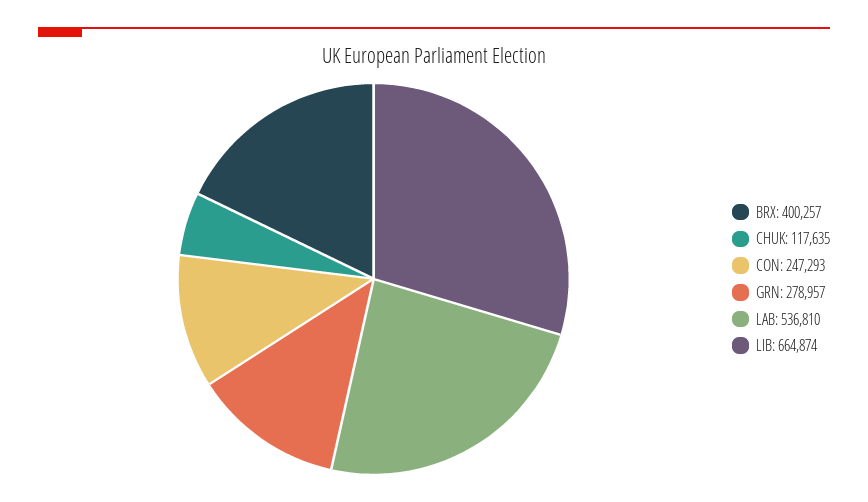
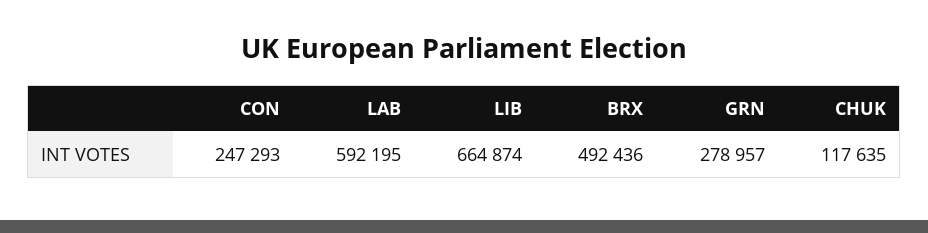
BRX: 400257 -> 492436
LAB: 536810 -> 592195

